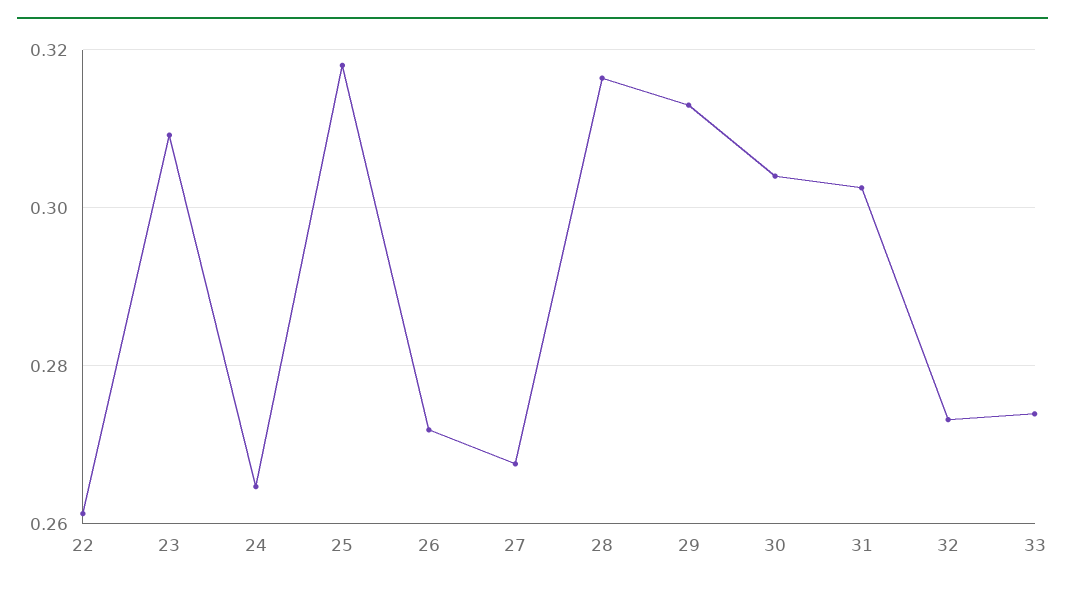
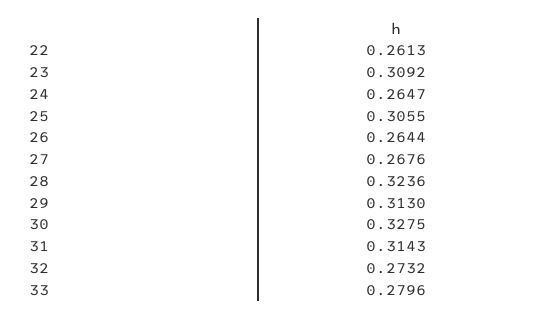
25: 0.318 -> 0.3055
26: 0.272 -> 0.2644
28: 0.316 -> 0.3236
30: 0.304 -> 0.3275
31: 0.302 -> 0.3143
33: 0.274 -> 0.2796

